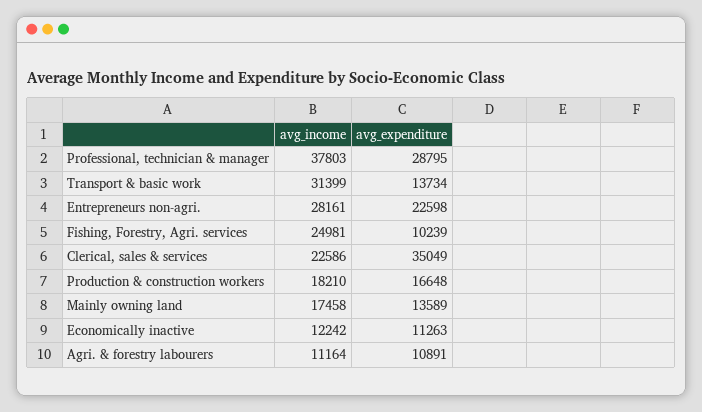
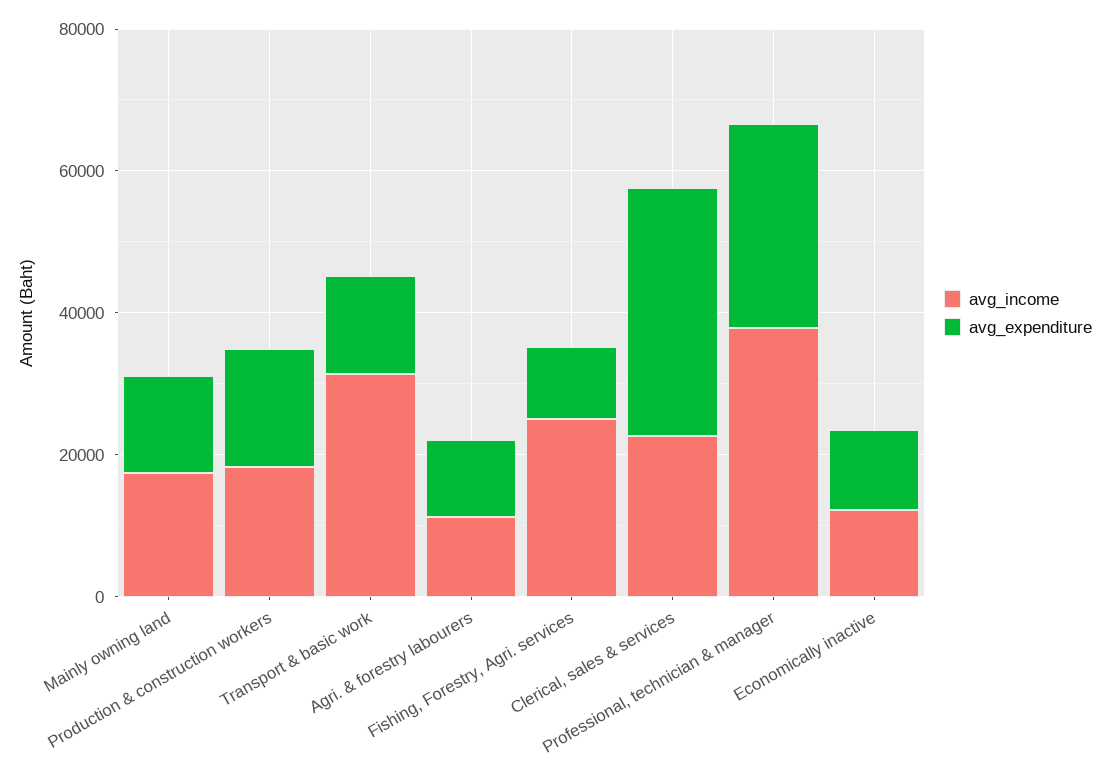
avg_income, Entrepreneurs non-agri.: 28161 -> none
avg_expenditure, Entrepreneurs non-agri.: 22598 -> none

